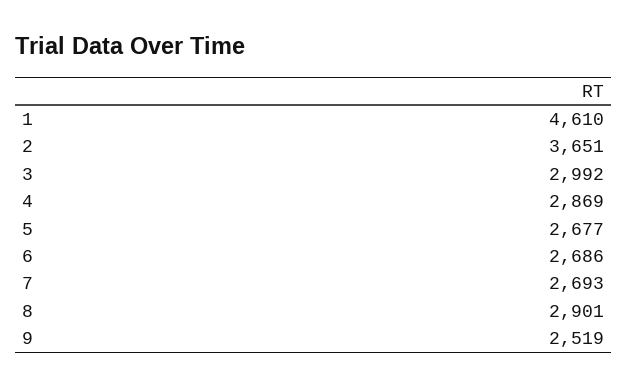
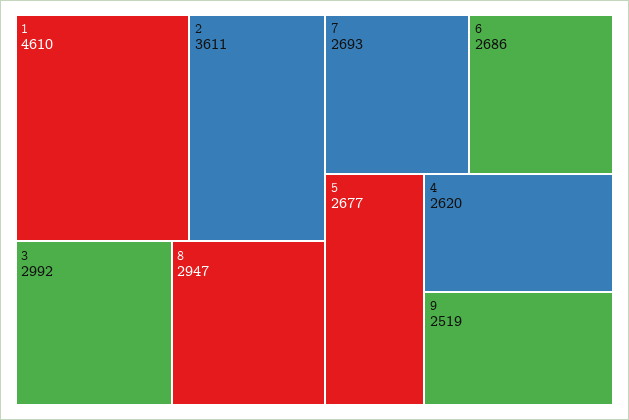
2: 3651 -> 3611
4: 2869 -> 2620
8: 2901 -> 2947

